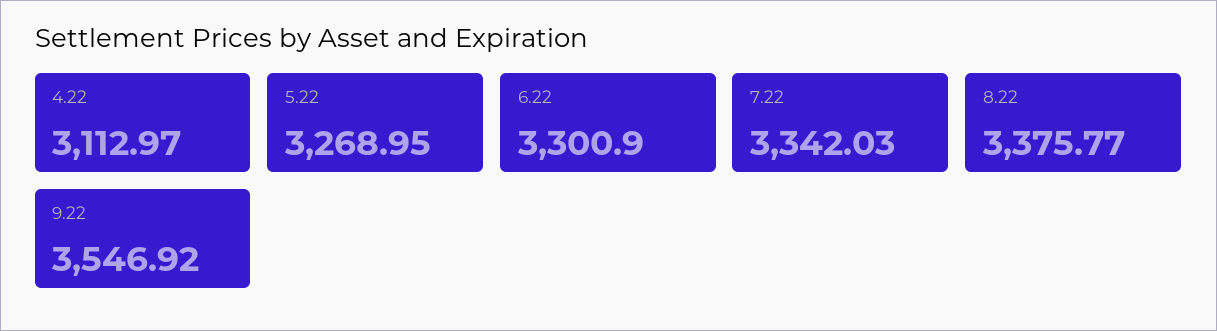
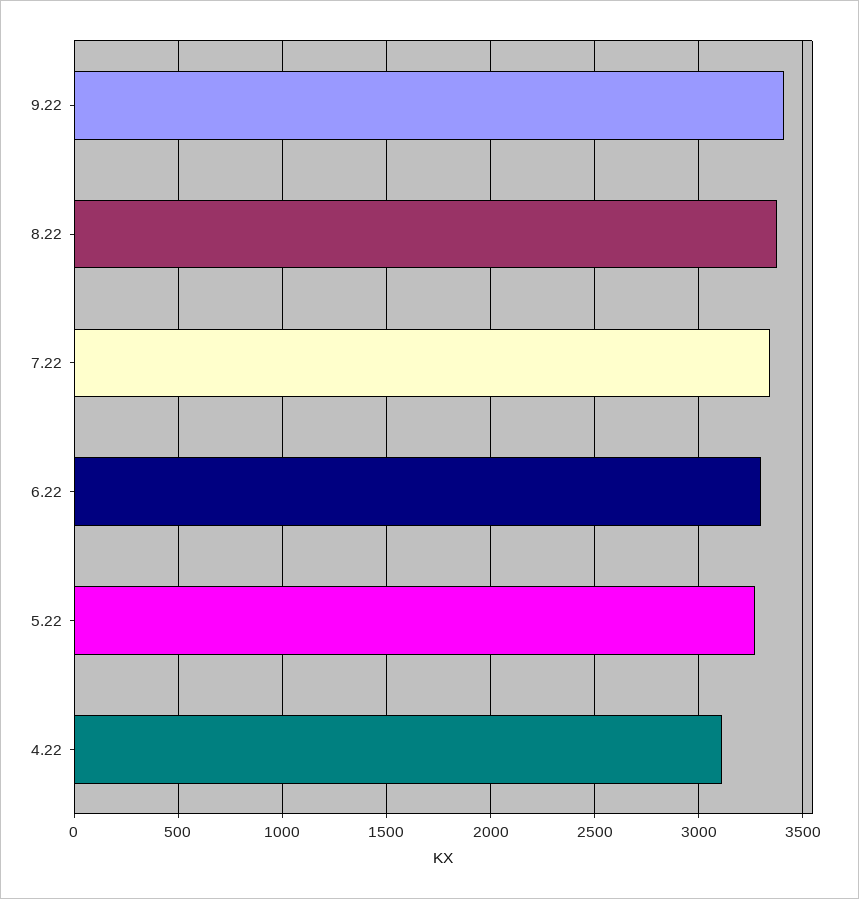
9.22: 3546.92 -> 3400

